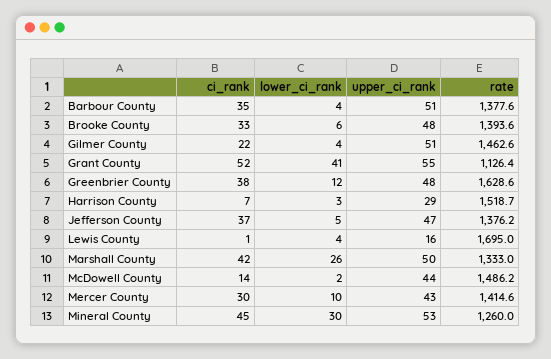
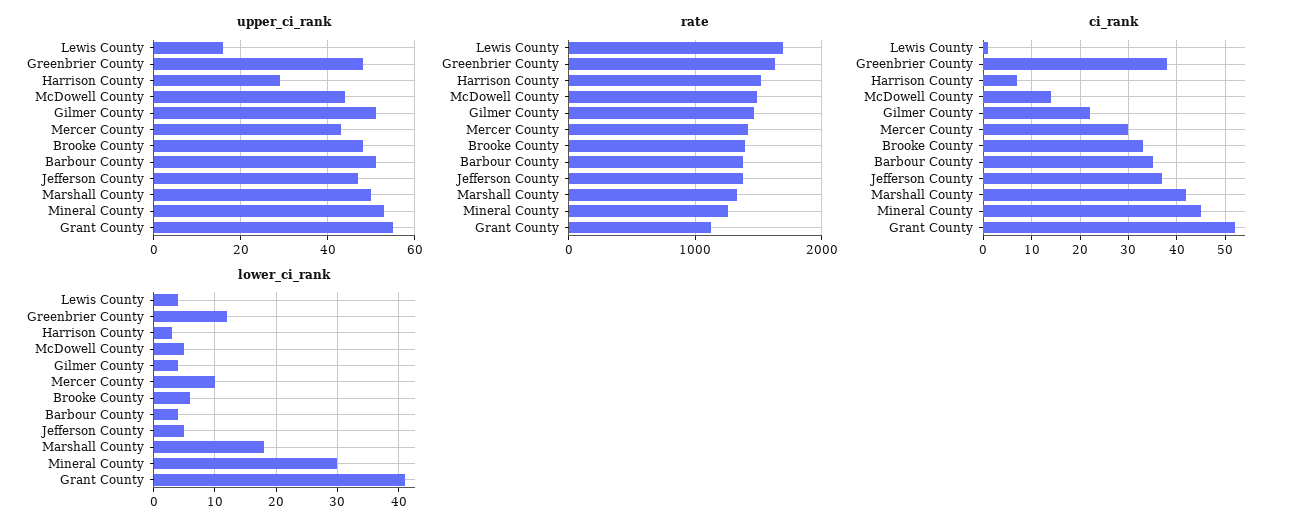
lower_ci_rank, Marshall County: 26 -> 18
lower_ci_rank, McDowell County: 2 -> 5

